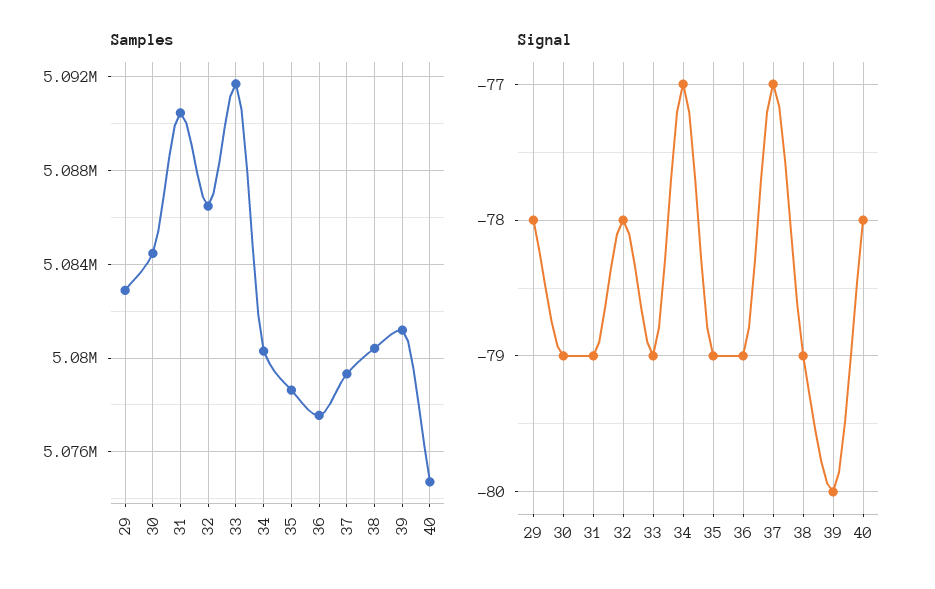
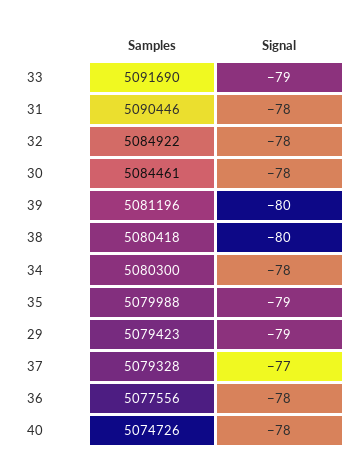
Samples, 29: 5083000 -> 5079423
Samples, 32: 5086500 -> 5084922
Samples, 35: 5078500 -> 5079988
Signal, 29: -78 -> -79
Signal, 30: -79 -> -78
Signal, 31: -79 -> -78
Signal, 34: -77 -> -78
Signal, 36: -79 -> -78
Signal, 38: -79 -> -80

